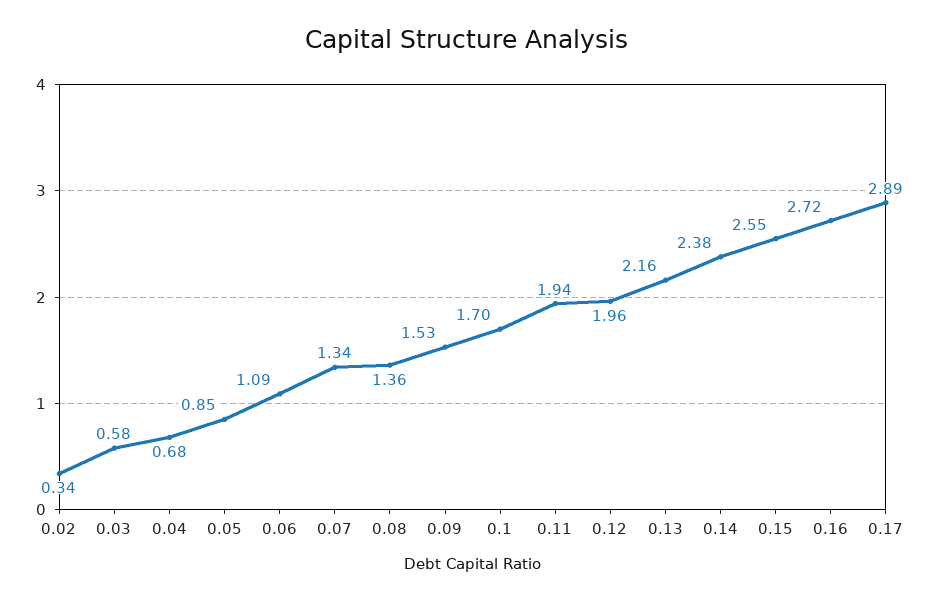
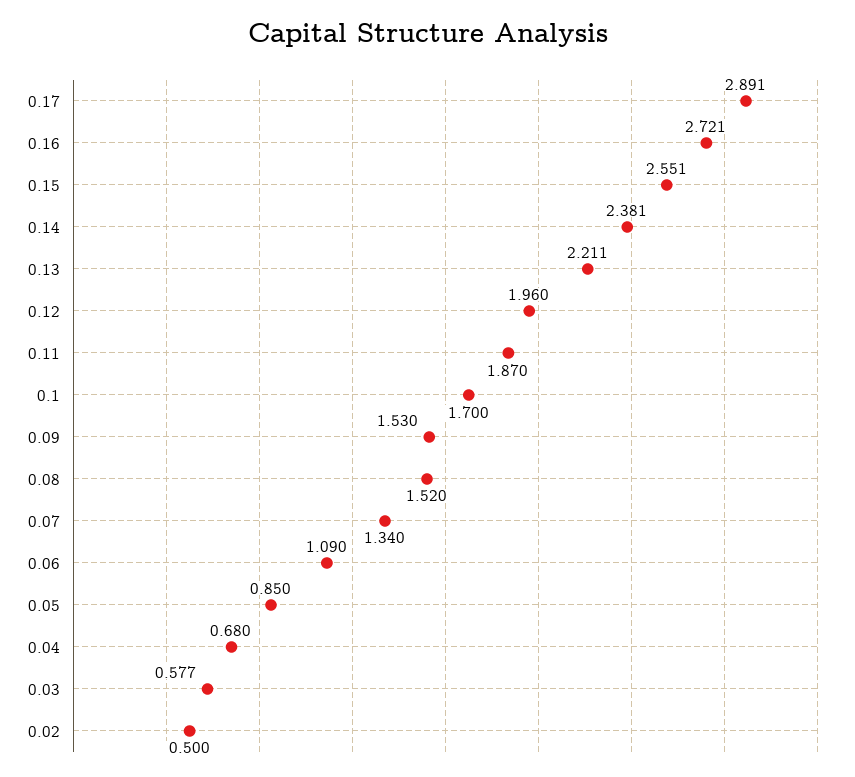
0.02: 0.34 -> 0.5
0.08: 1.36 -> 1.52
0.11: 1.94 -> 1.87
0.13: 2.16 -> 2.211

